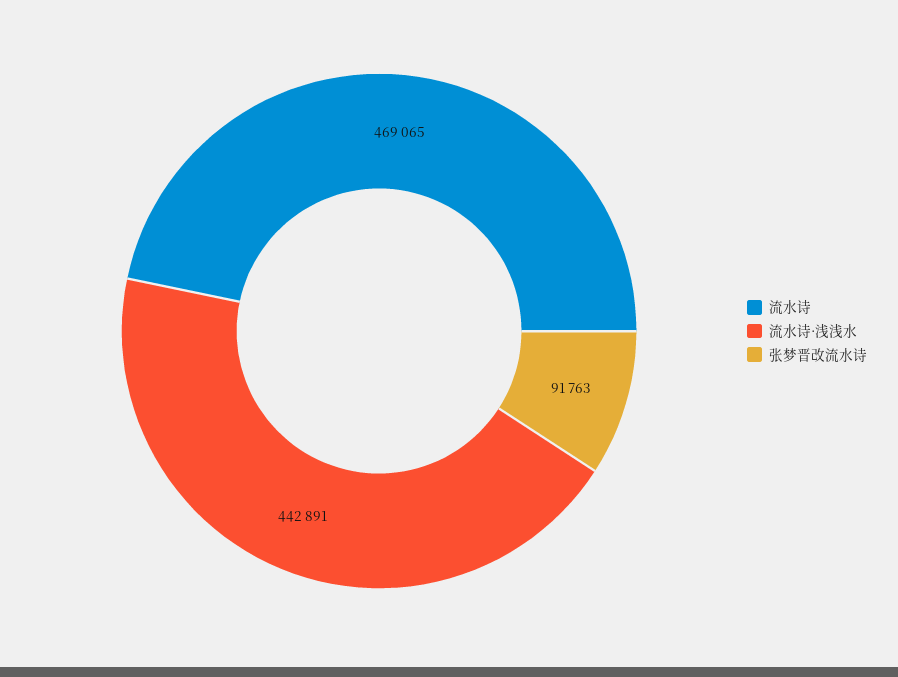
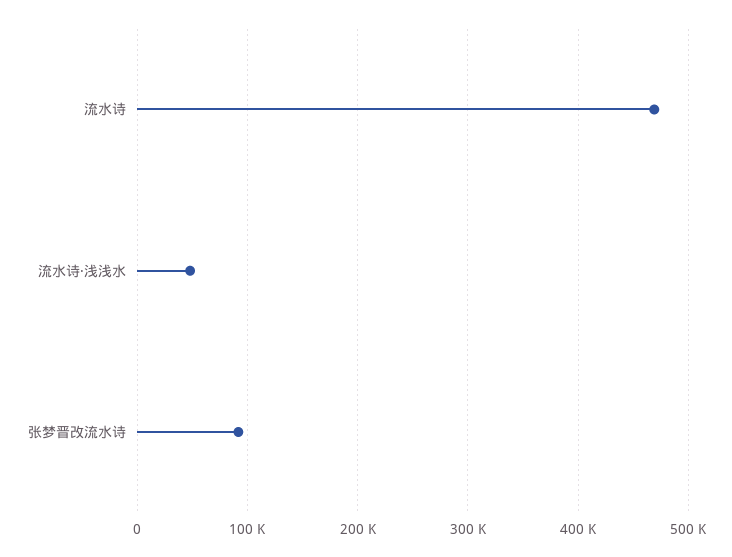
流水诗·浅浅水: 442891 -> 50000

